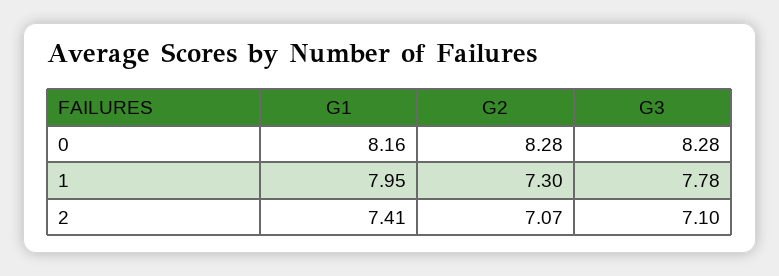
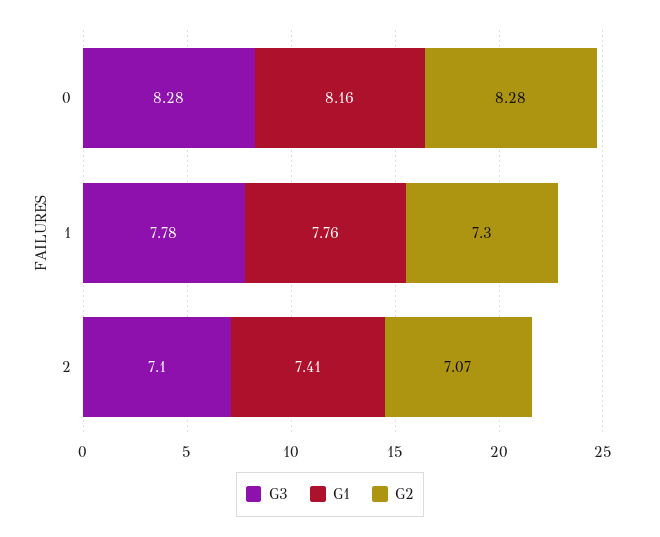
G1, 1: 7.95 -> 7.76

